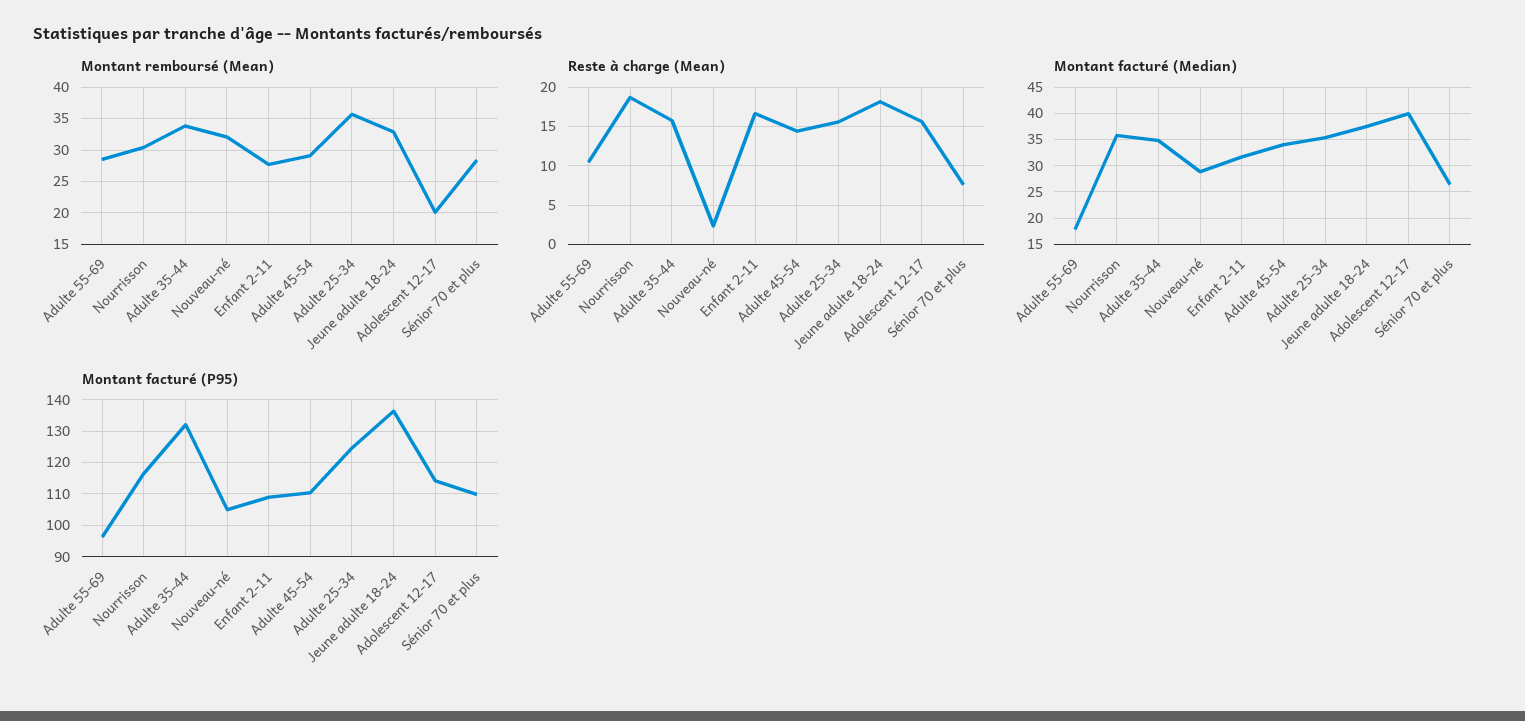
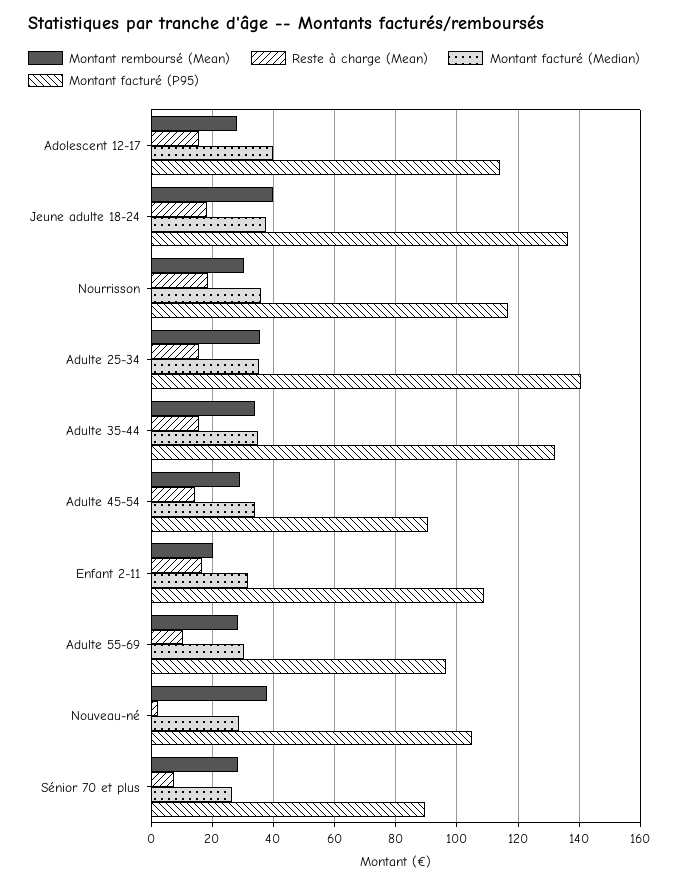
Montant remboursé (Mean), Nouveau-né: 32 -> 38
Montant remboursé (Mean), Enfant 2-11: 28 -> 20
Montant remboursé (Mean), Jeune adulte 18-24: 33 -> 40
Montant remboursé (Mean), Adolescent 12-17: 20 -> 28
Montant facturé (Median), Adulte 55-69: 17.5 -> 30
Montant facturé (P95), Adulte 45-54: 110 -> 90
Montant facturé (P95), Adulte 25-34: 124 -> 140
Montant facturé (P95), Sénior 70 et plus: 110 -> 90

